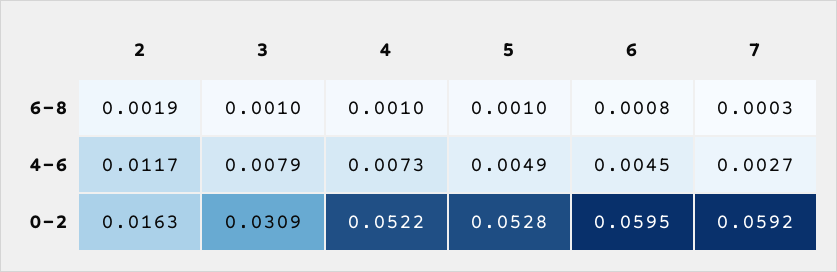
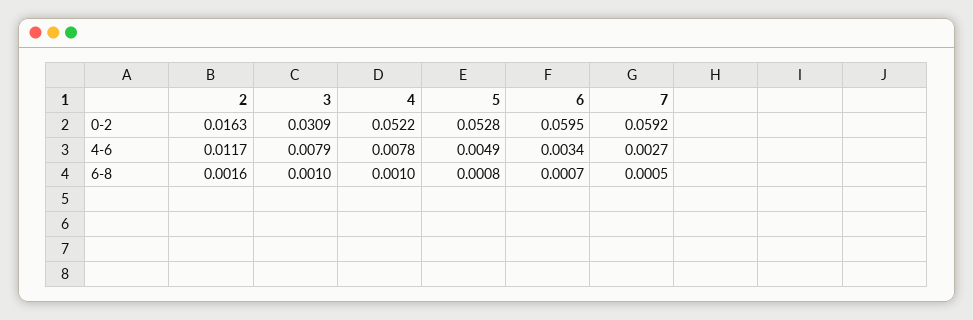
2, 6-8: 0.0019 -> 0.0016
5, 6-8: 0.001 -> 0.0008
6, 6-8: 0.0008 -> 0.0007
7, 6-8: 0.0003 -> 0.0005
4, 4-6: 0.0073 -> 0.0078
6, 4-6: 0.0045 -> 0.0034

